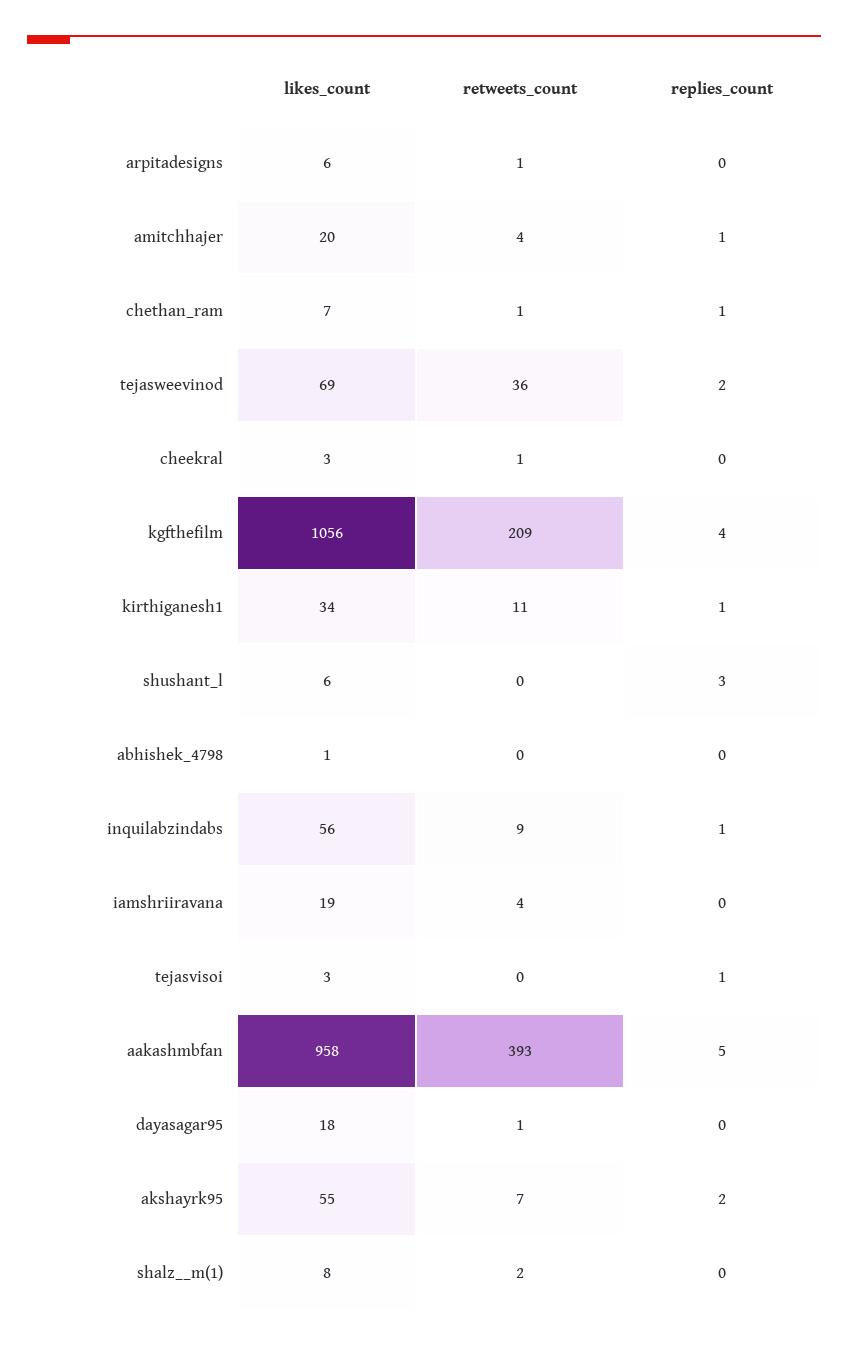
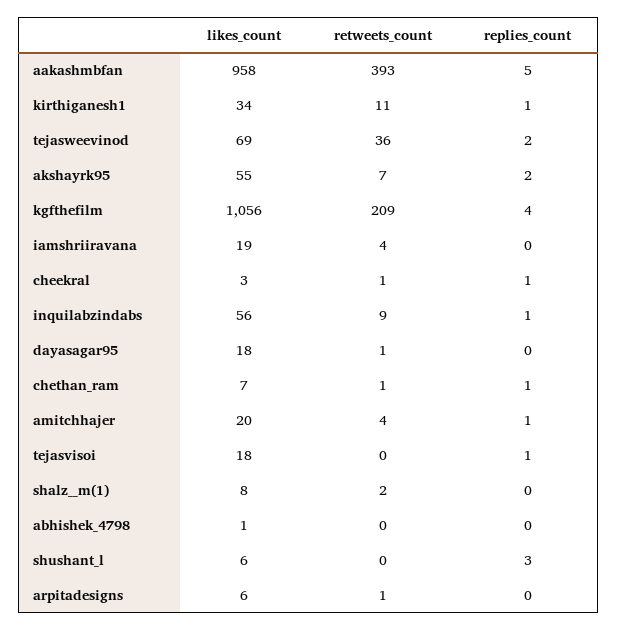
replies_count, cheekral: 0 -> 1
likes_count, tejasvisoi: 3 -> 18

